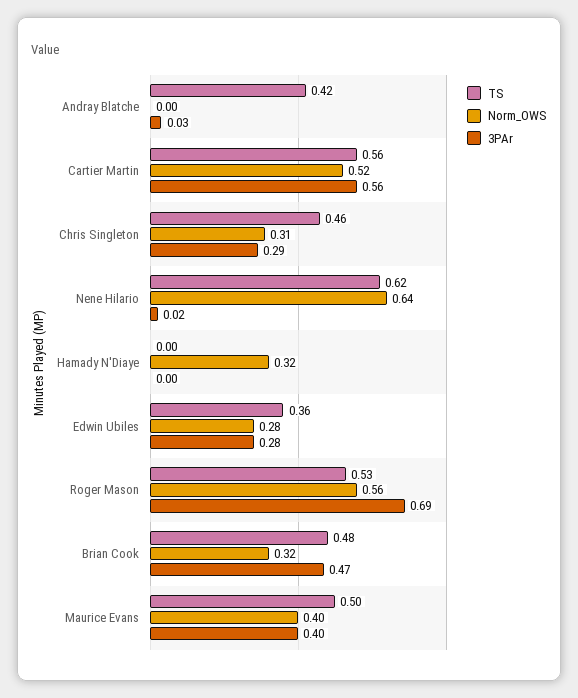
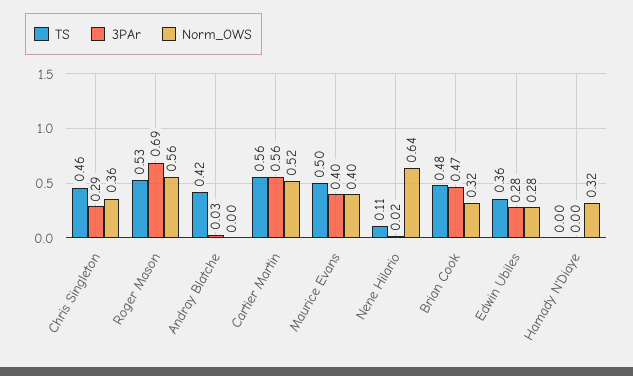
Norm_OWS, Chris Singleton: 0.31 -> 0.36
TS, Nene Hilario: 0.62 -> 0.11

